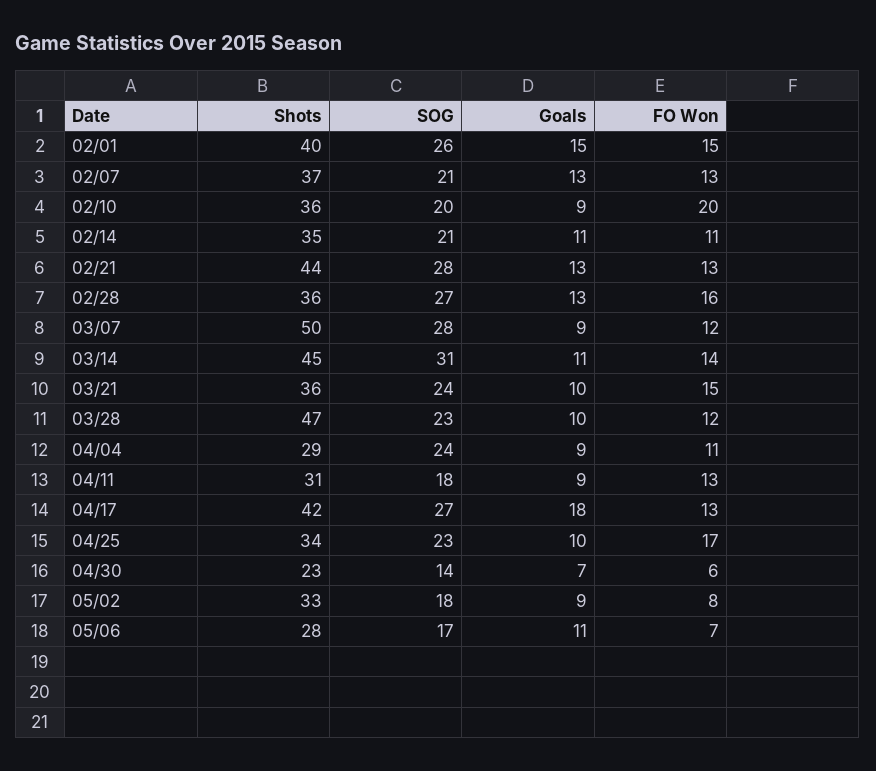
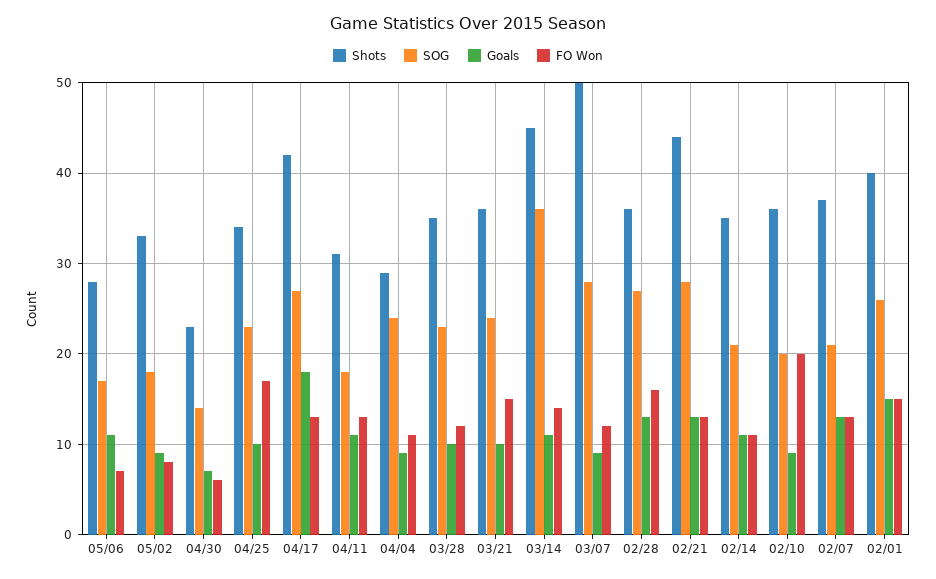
SOG, 03/14: 31 -> 36
Shots, 03/28: 47 -> 35
Goals, 04/11: 9 -> 11

